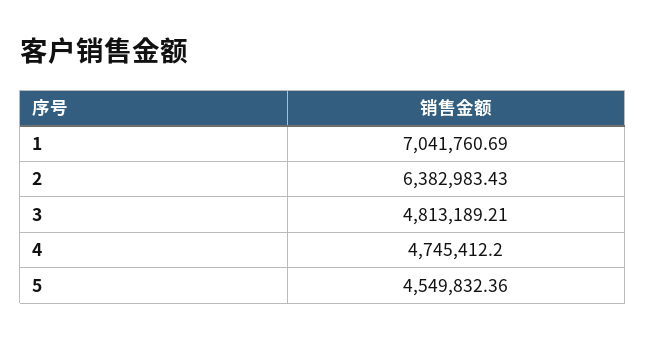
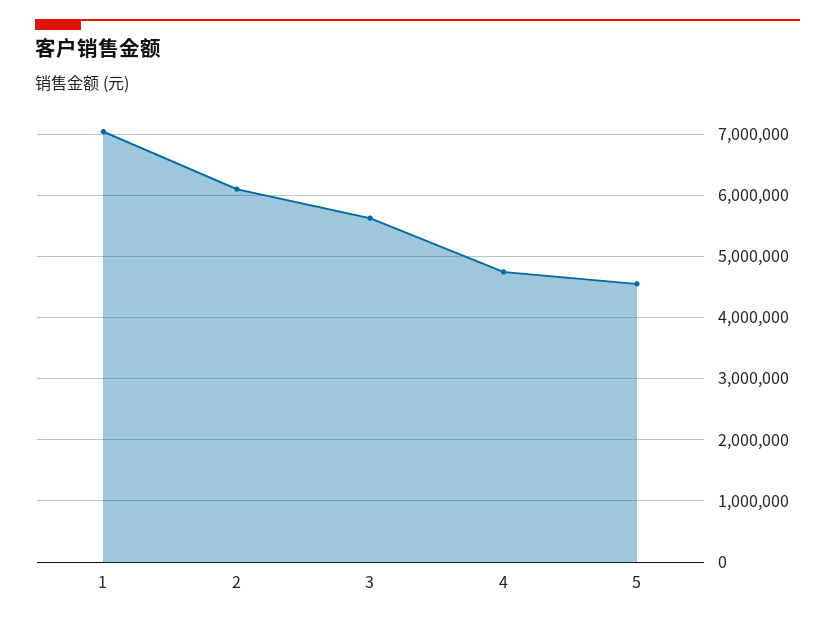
2: 6382983.43 -> 6100000
3: 4813189.21 -> 5600000

